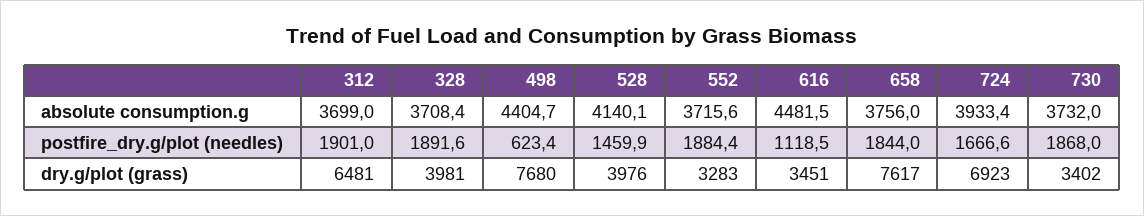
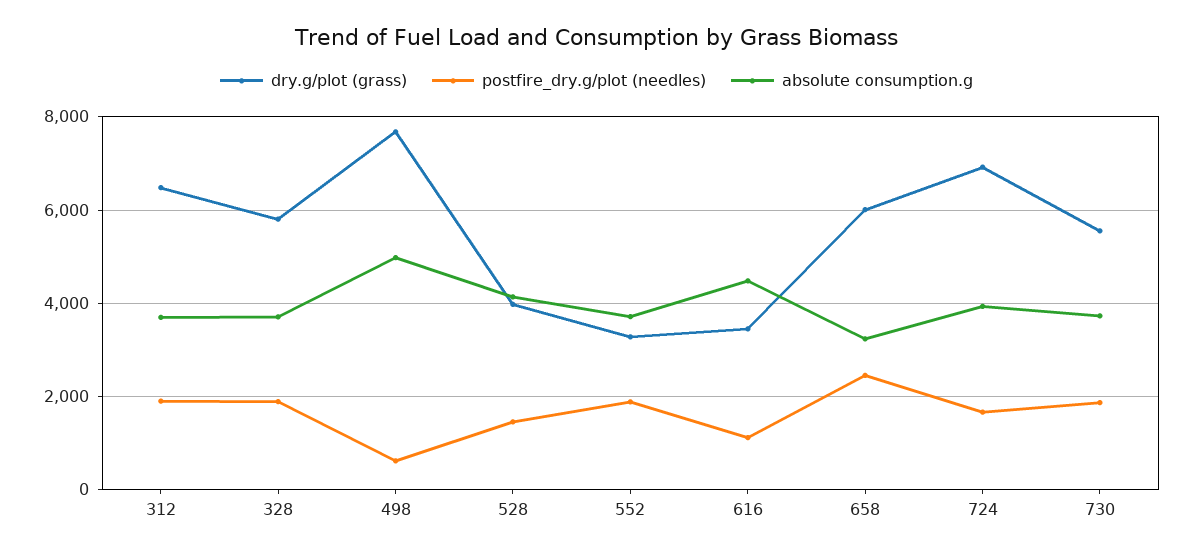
absolute consumption.g, 498: 4404.7 -> 5000
absolute consumption.g, 658: 3756 -> 3200
postfire_dry.g/plot (needles), 658: 1844 -> 2400
dry.g/plot (grass), 328: 3981 -> 5800
dry.g/plot (grass), 658: 7617 -> 6000
dry.g/plot (grass), 730: 3402 -> 5600

